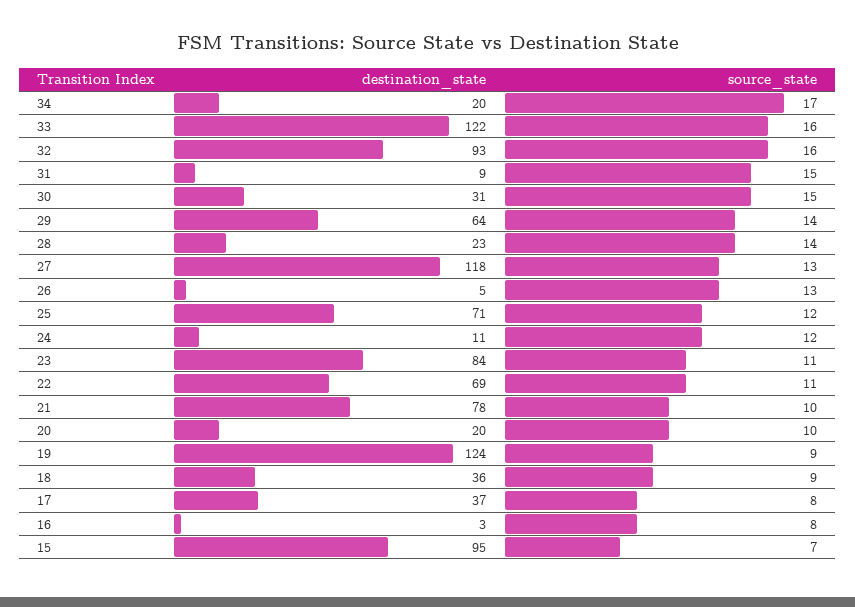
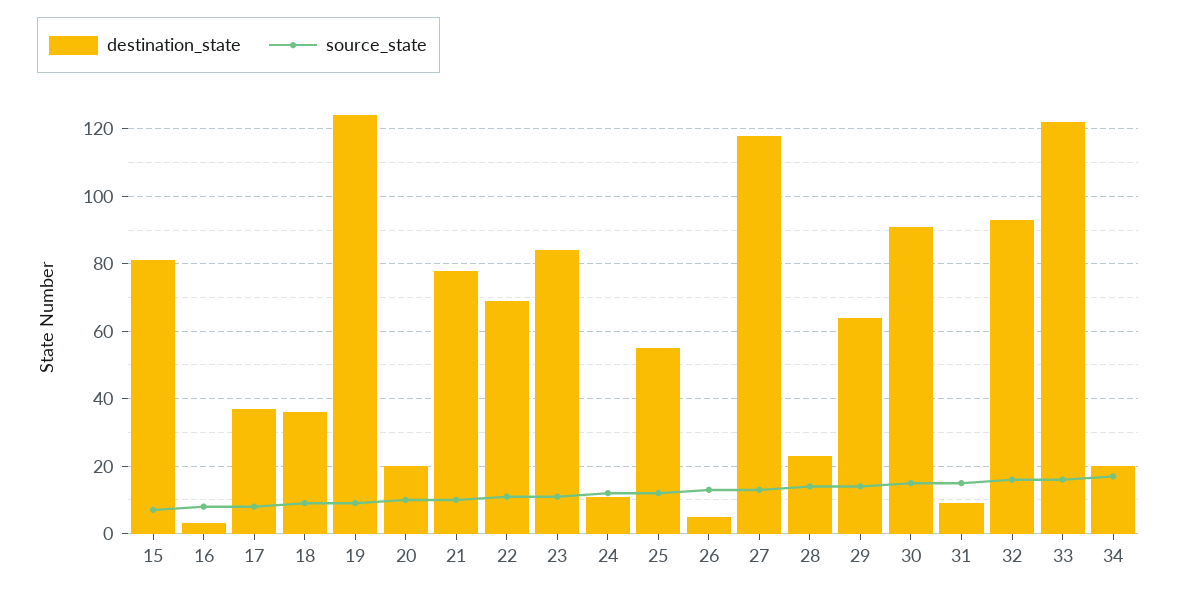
destination_state, 30: 31 -> 90
destination_state, 25: 71 -> 55
destination_state, 15: 95 -> 80

